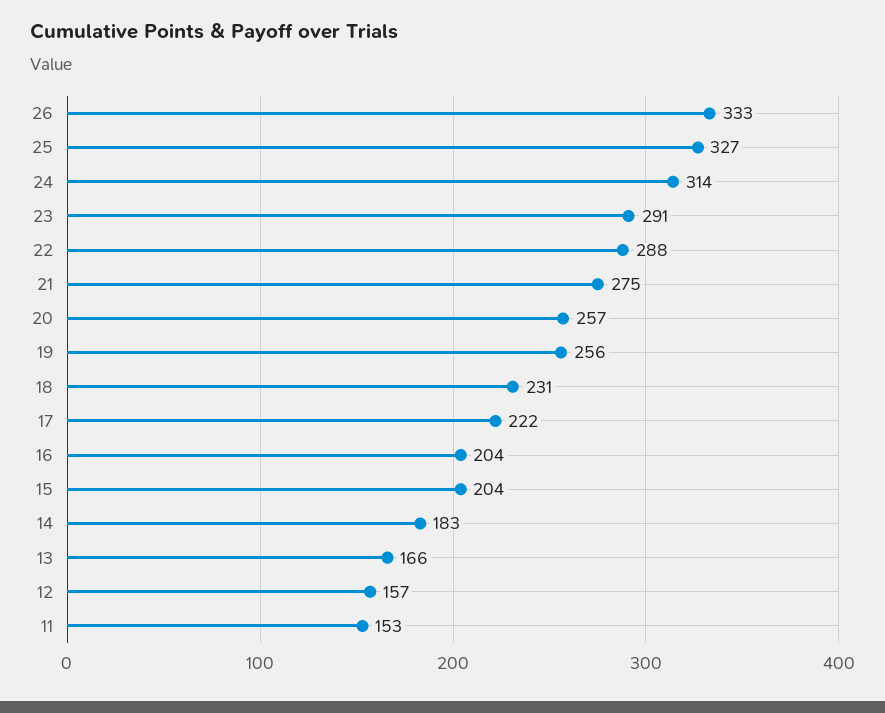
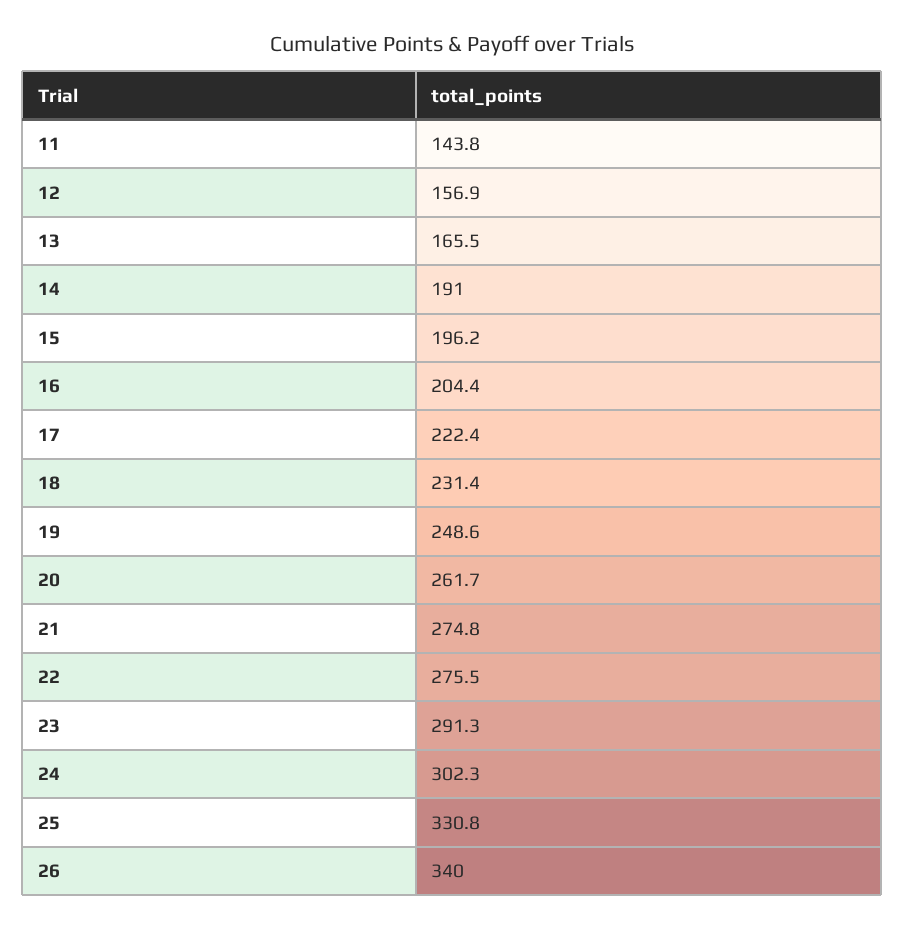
26: 333 -> 340
25: 327 -> 330.8
24: 314 -> 302.3
22: 288 -> 275.5
20: 257 -> 261.7
19: 256 -> 248.6
15: 204 -> 196.2
14: 183 -> 191
11: 153 -> 143.8

